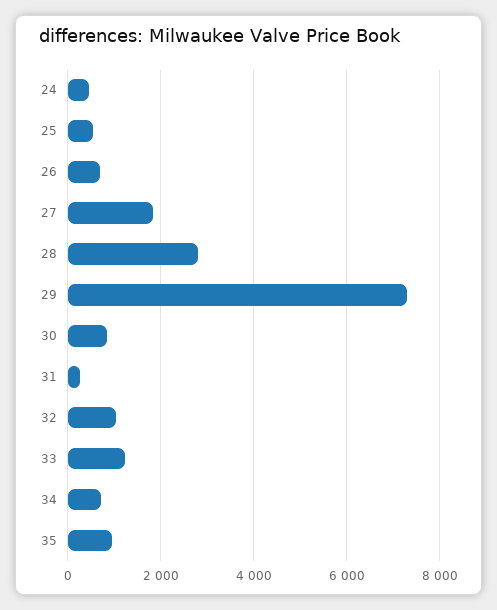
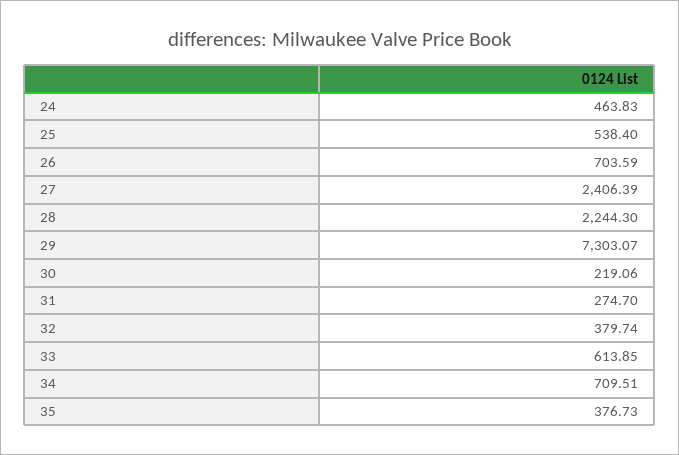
27: 1800 -> 2406.39
28: 2800 -> 2244.3
30: 800 -> 219.06
32: 1000 -> 379.74
33: 1200 -> 613.85
35: 1000 -> 376.73

